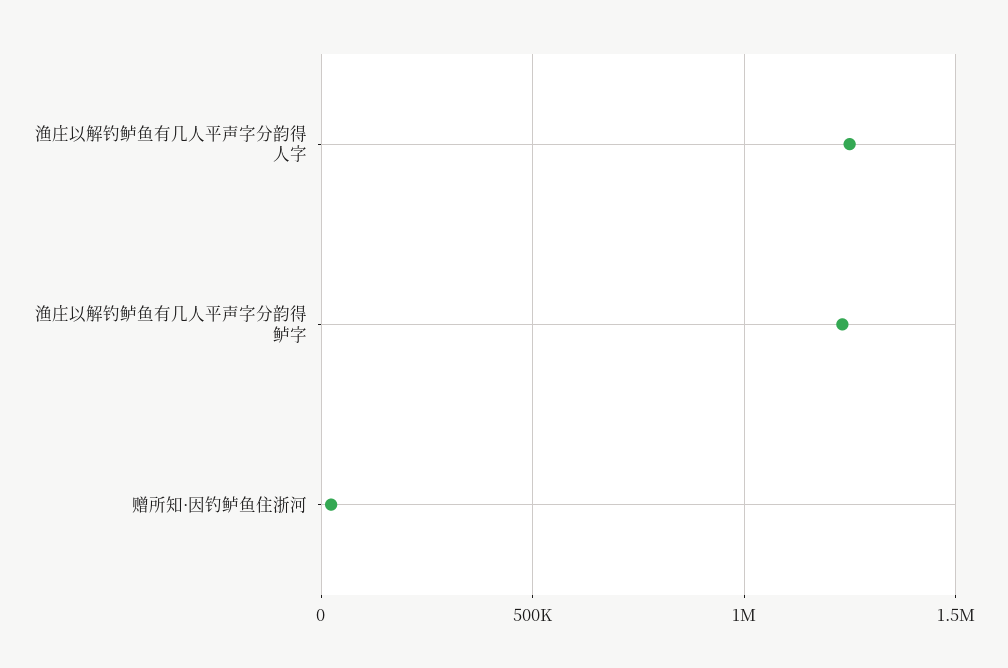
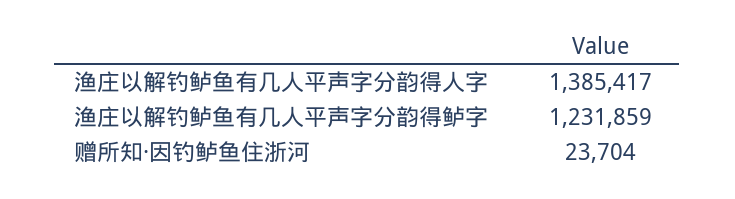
渔庄以解钓鲈鱼有几人平声字分韵得人字: 1250000 -> 1385417

